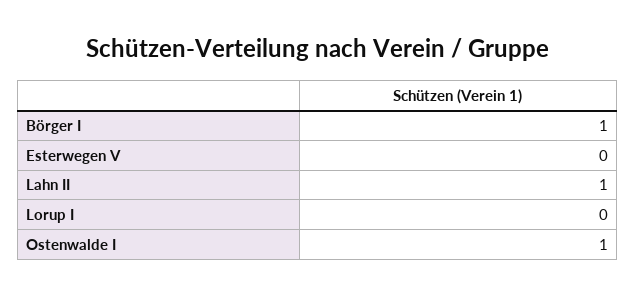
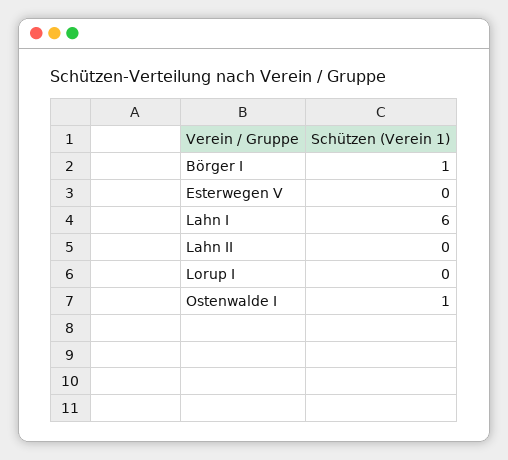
Lahn II: 1 -> 0
Lahn I: none -> 6

